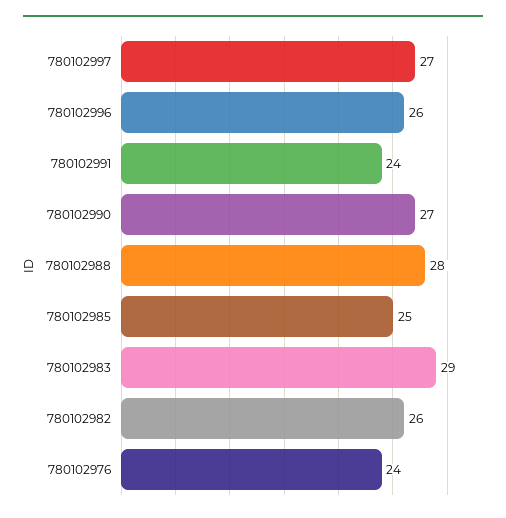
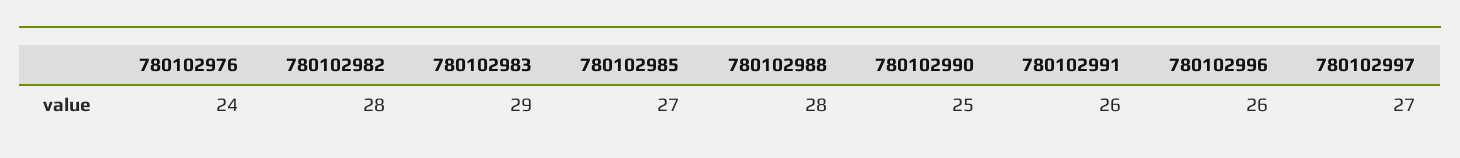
780102991: 24 -> 26
780102990: 27 -> 25
780102985: 25 -> 27
780102982: 26 -> 28

